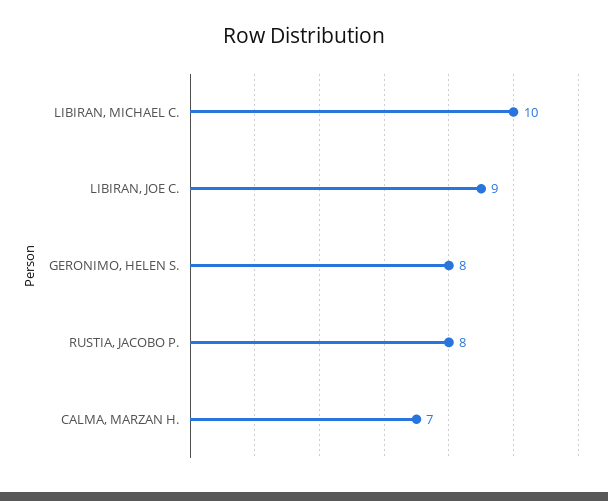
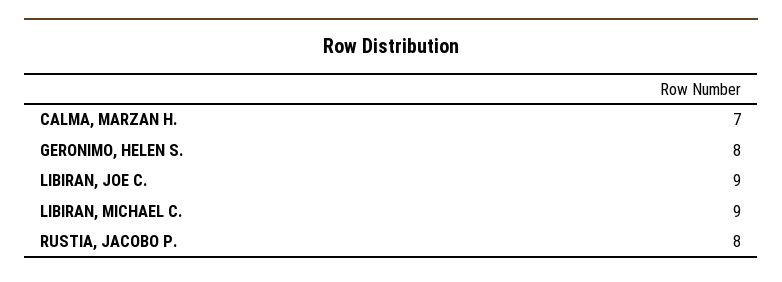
LIBIRAN, MICHAEL C.: 10 -> 9

